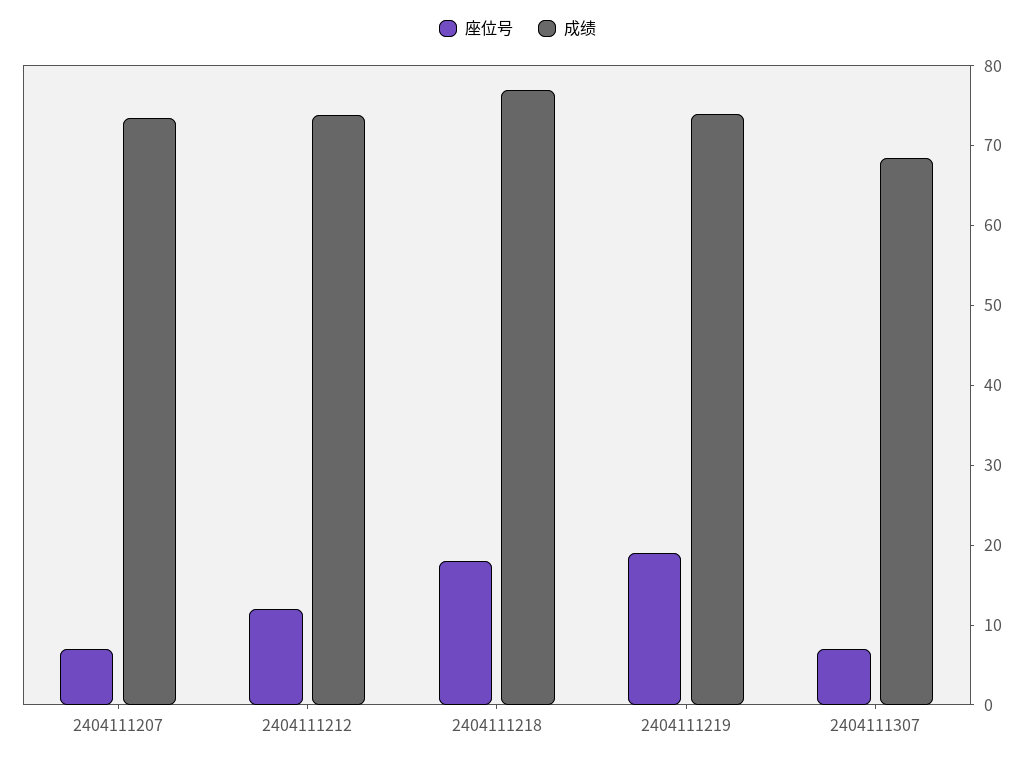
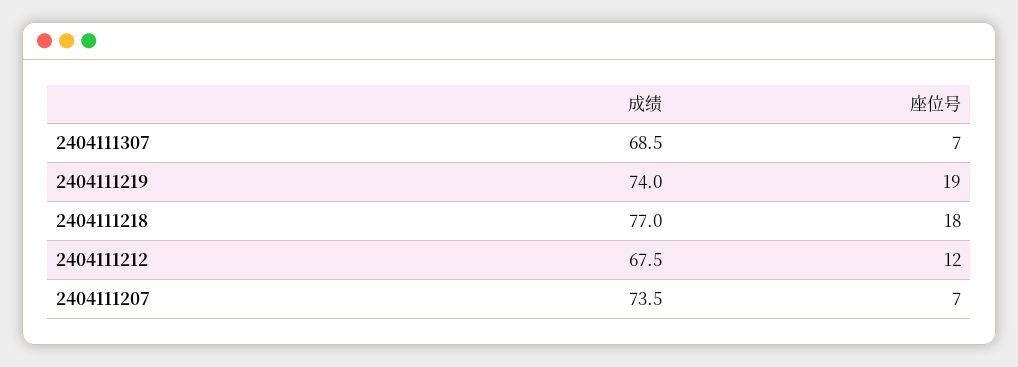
成绩, 2404111212: 74 -> 67.5

